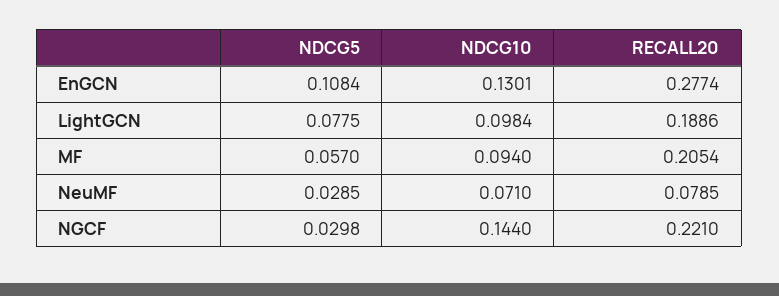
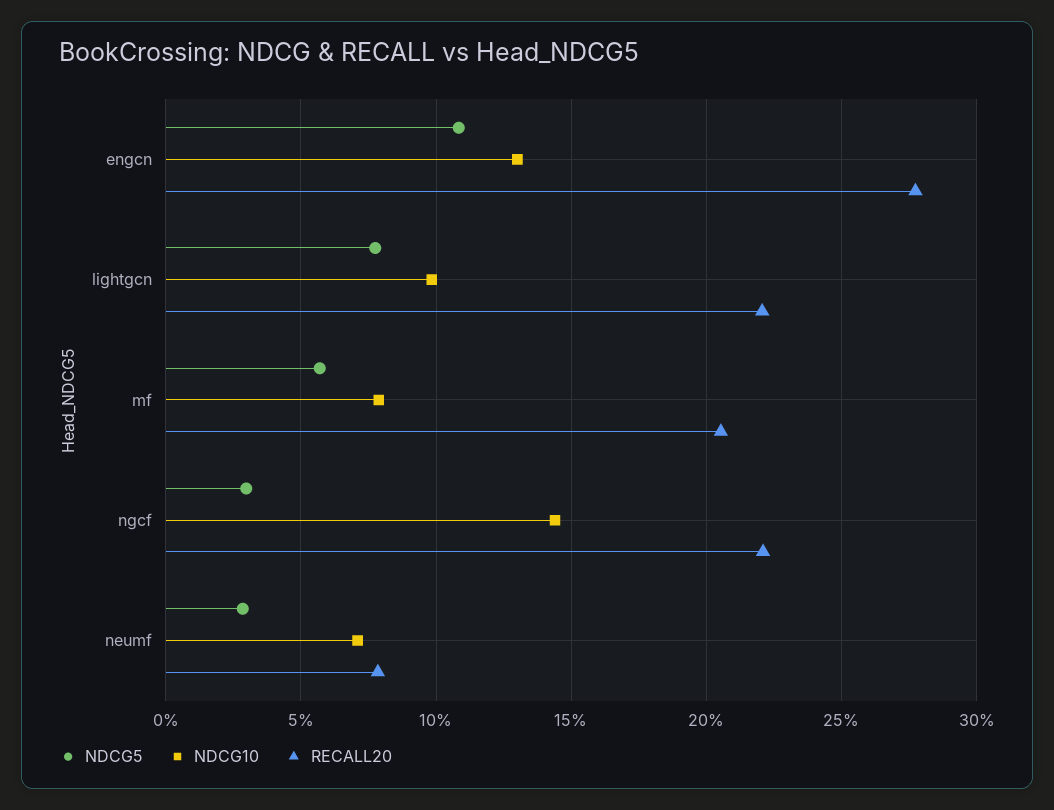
RECALL20, LightGCN: 0.1886 -> 0.22
NDCG10, MF: 0.094 -> 0.08

